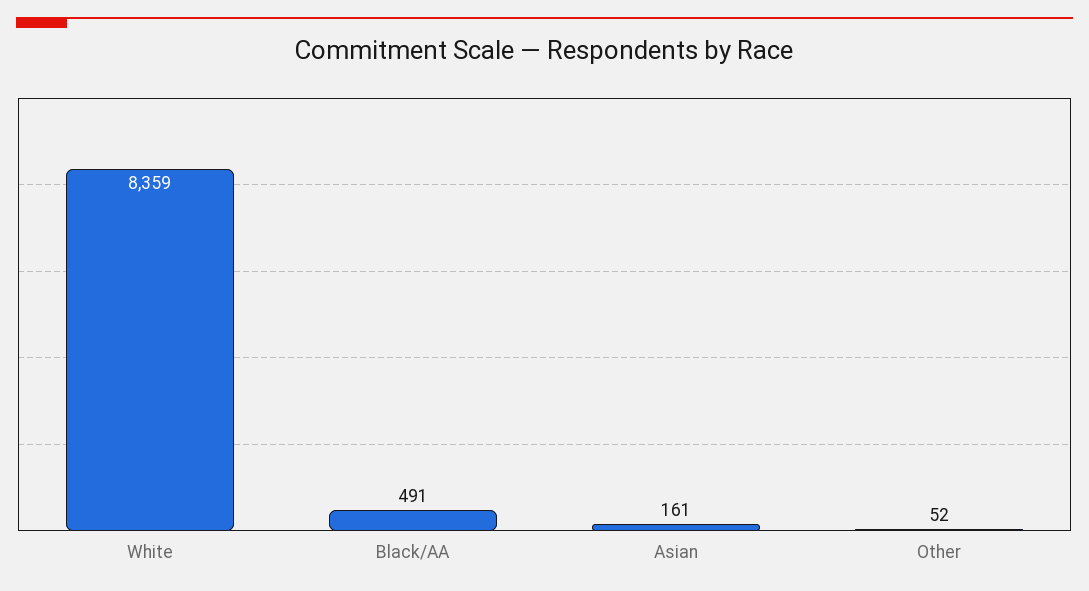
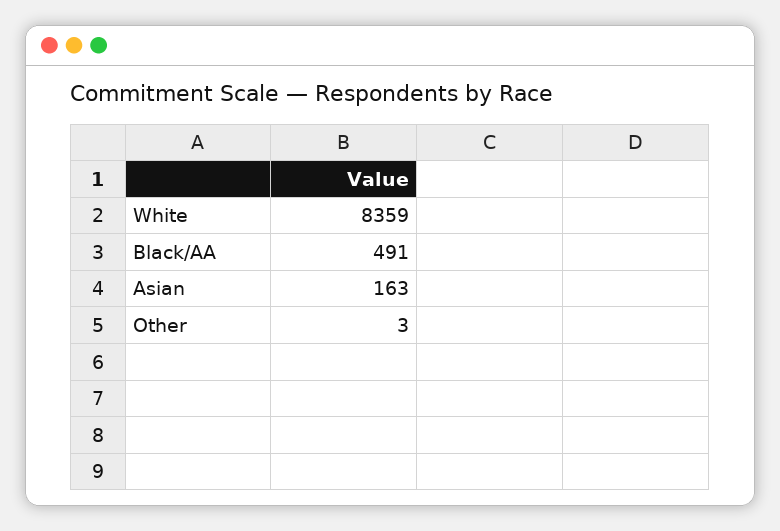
Asian: 161 -> 163
Other: 52 -> 3

